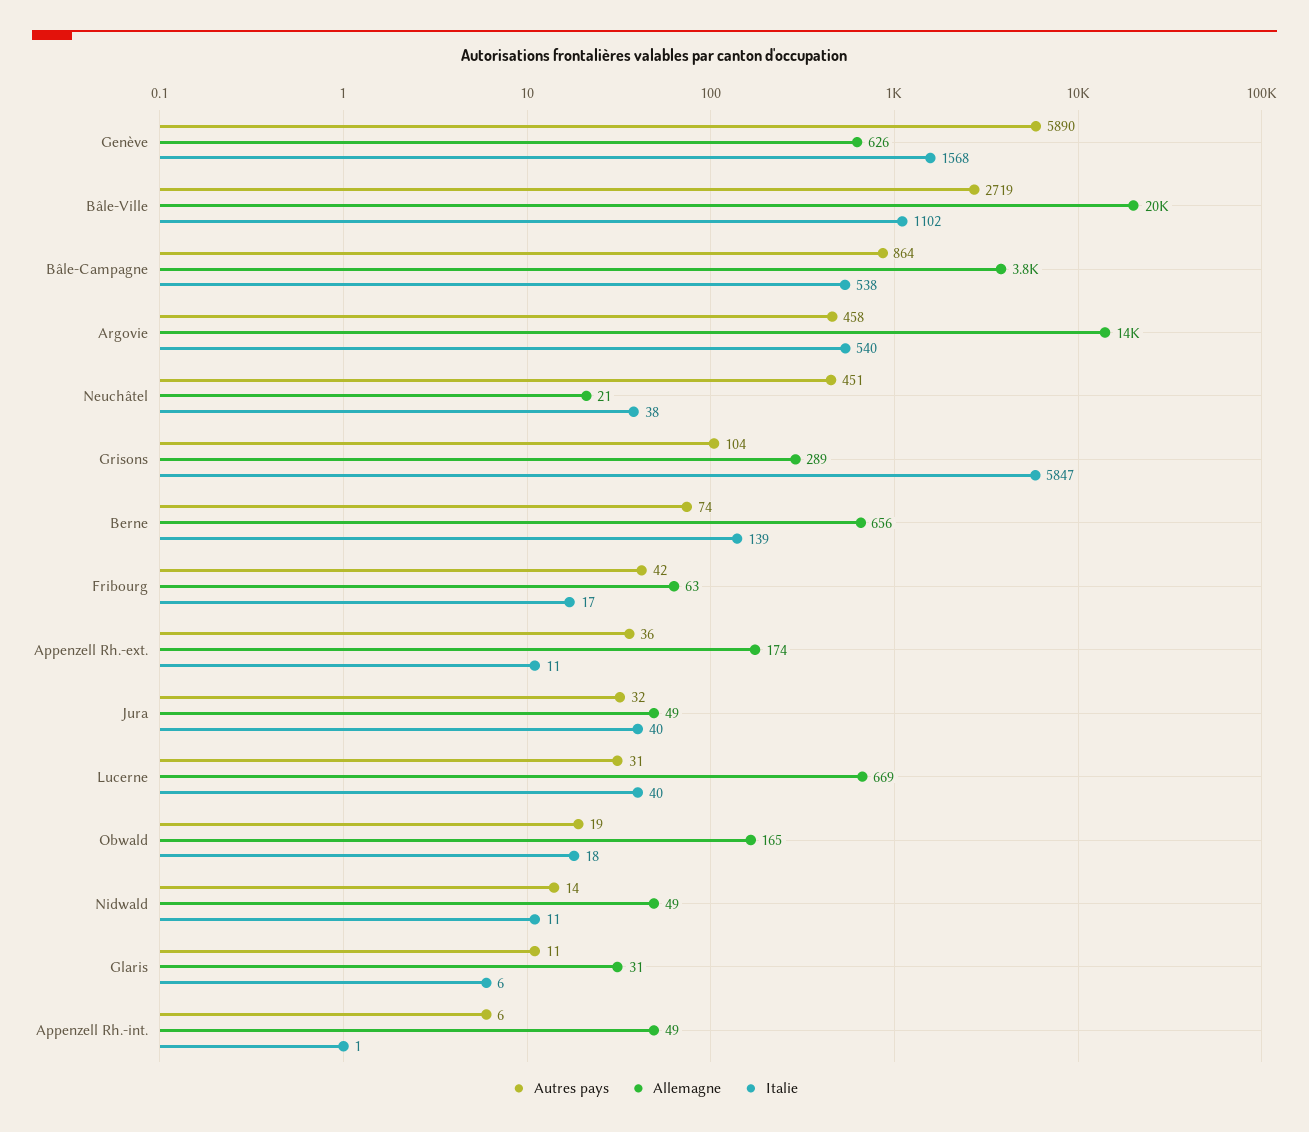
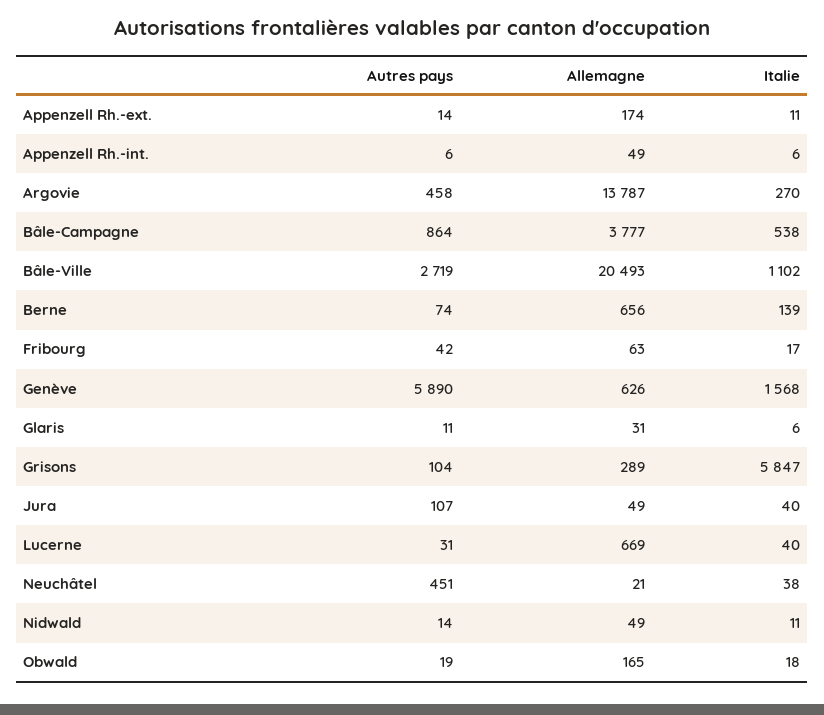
Italie, Argovie: 540 -> 270
Autres pays, Appenzell Rh.-ext.: 36 -> 14
Autres pays, Jura: 32 -> 107
Italie, Appenzell Rh.-int.: 1 -> 6

